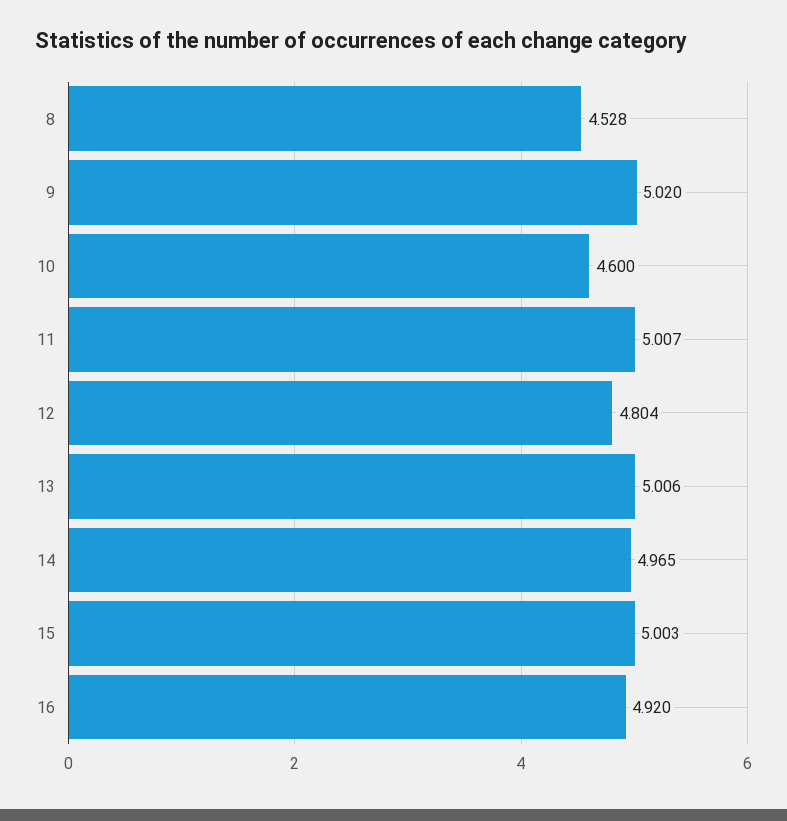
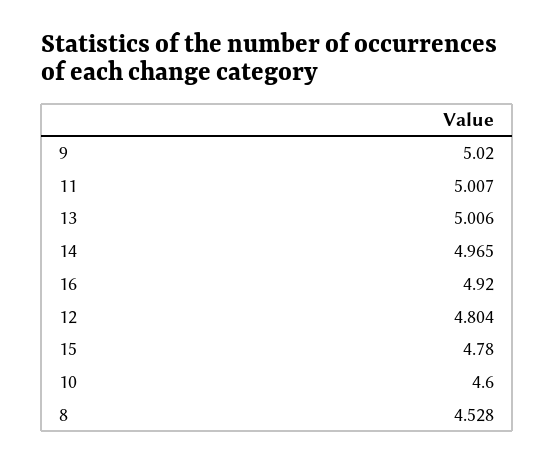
15: 5.003 -> 4.78

